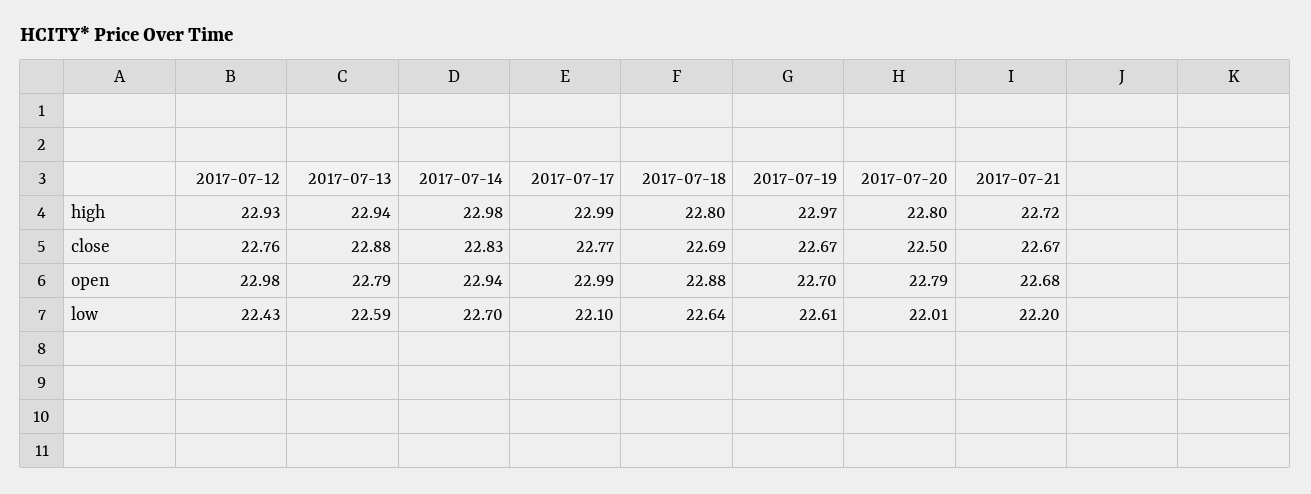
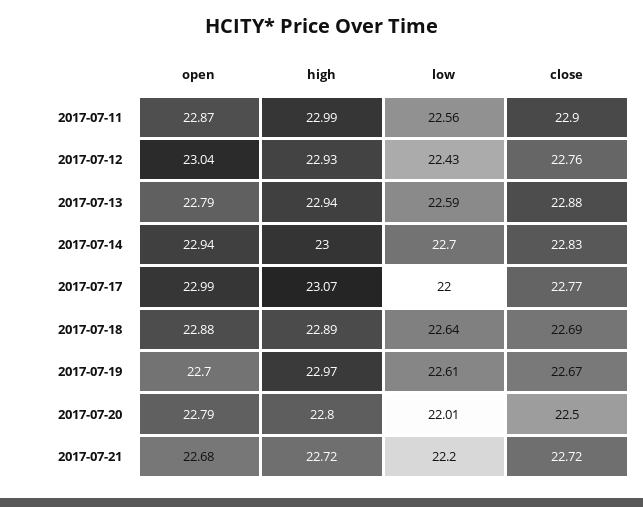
2017-07-14, high: 22.98 -> 23
2017-07-17, high: 22.99 -> 23.07
2017-07-18, high: 22.8 -> 22.89
2017-07-21, close: 22.67 -> 22.72
2017-07-12, open: 22.98 -> 23.04
2017-07-17, low: 22.1 -> 22
2017-07-11, open: none -> 22.87
2017-07-11, high: none -> 22.99
2017-07-11, low: none -> 22.56
2017-07-11, close: none -> 22.9

